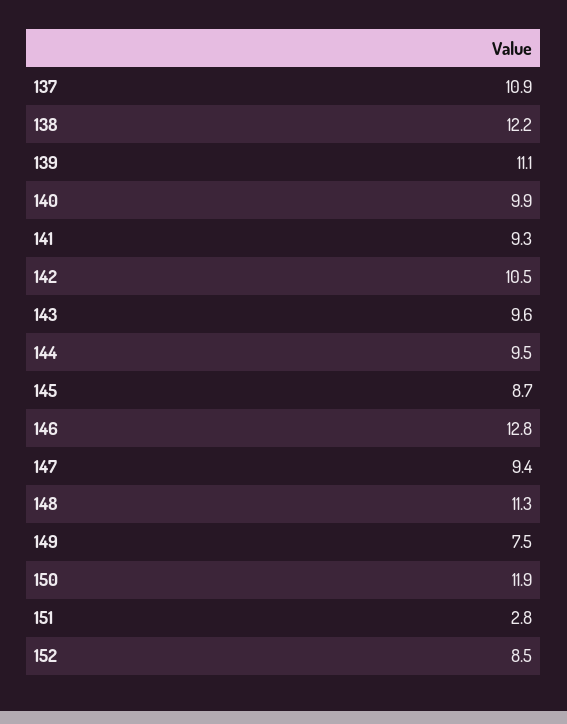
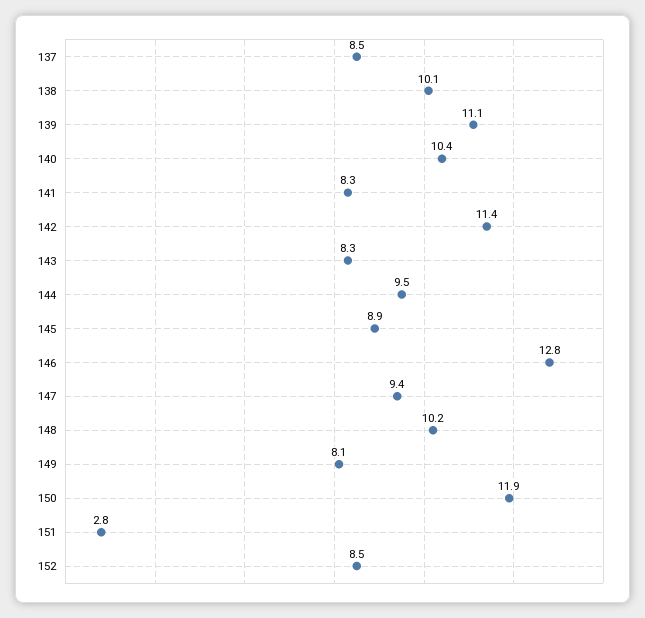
137: 10.9 -> 8.5
138: 12.2 -> 10.1
140: 9.9 -> 10.4
141: 9.3 -> 8.3
142: 10.5 -> 11.4
143: 9.6 -> 8.3
145: 8.7 -> 8.9
148: 11.3 -> 10.2
149: 7.5 -> 8.1

